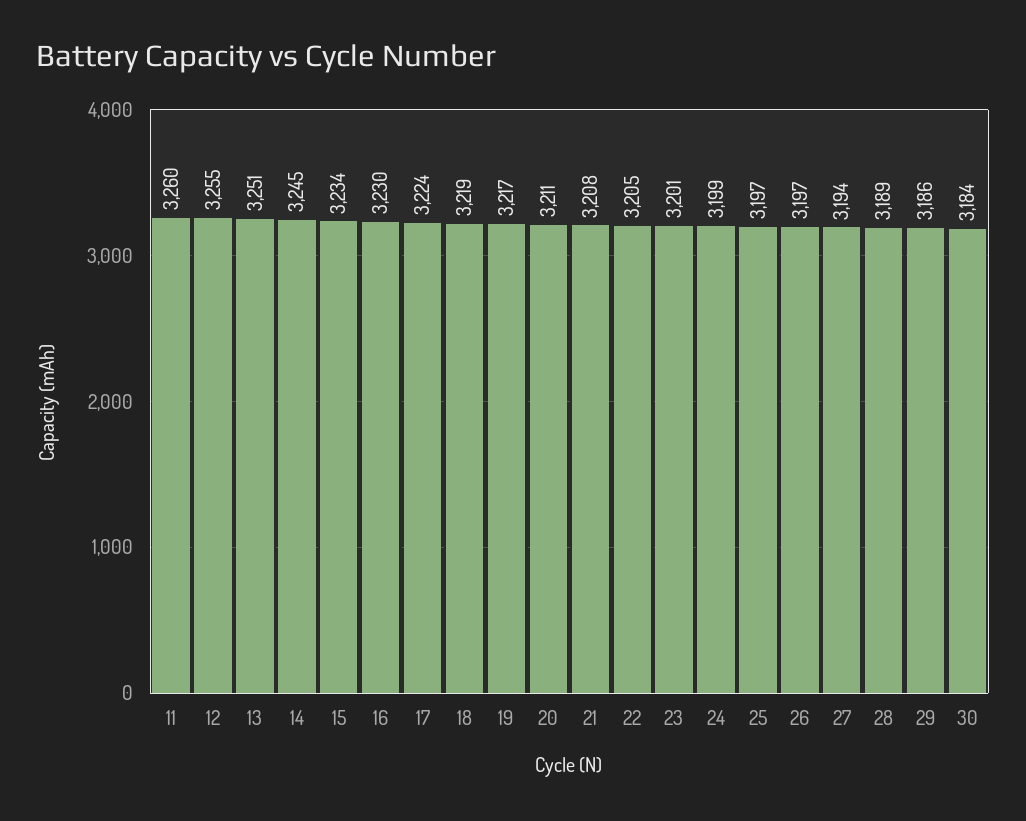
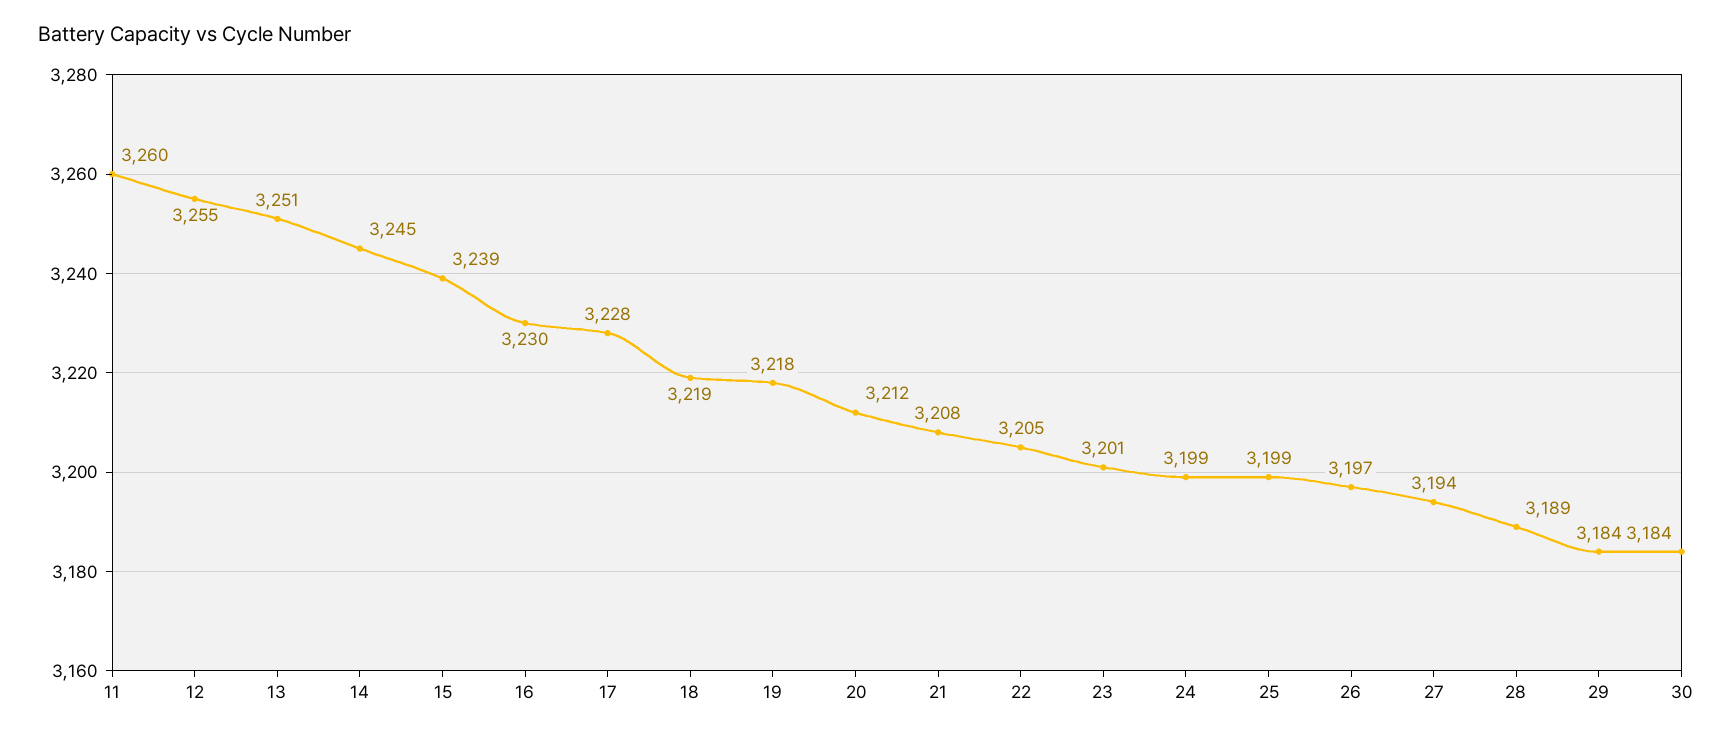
15: 3234 -> 3239
17: 3224 -> 3228
19: 3217 -> 3218
20: 3211 -> 3212
25: 3197 -> 3199
29: 3186 -> 3184

